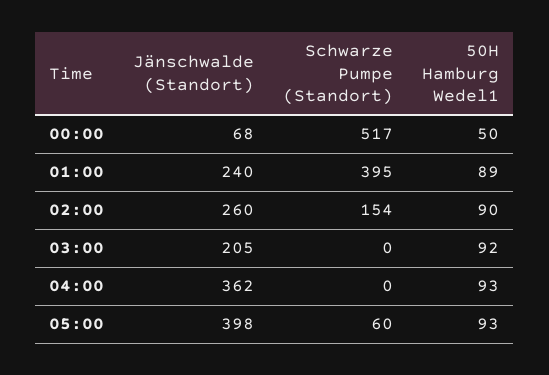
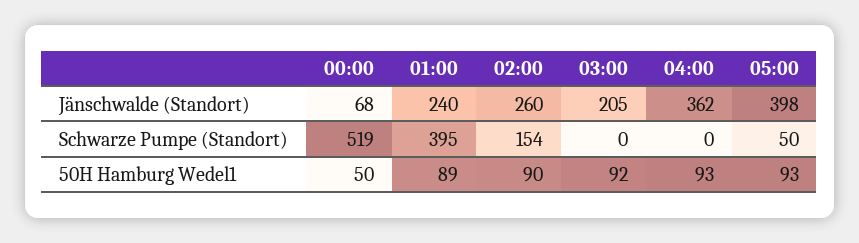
Schwarze Pumpe (Standort), 00:00: 517 -> 519
Schwarze Pumpe (Standort), 05:00: 60 -> 50

